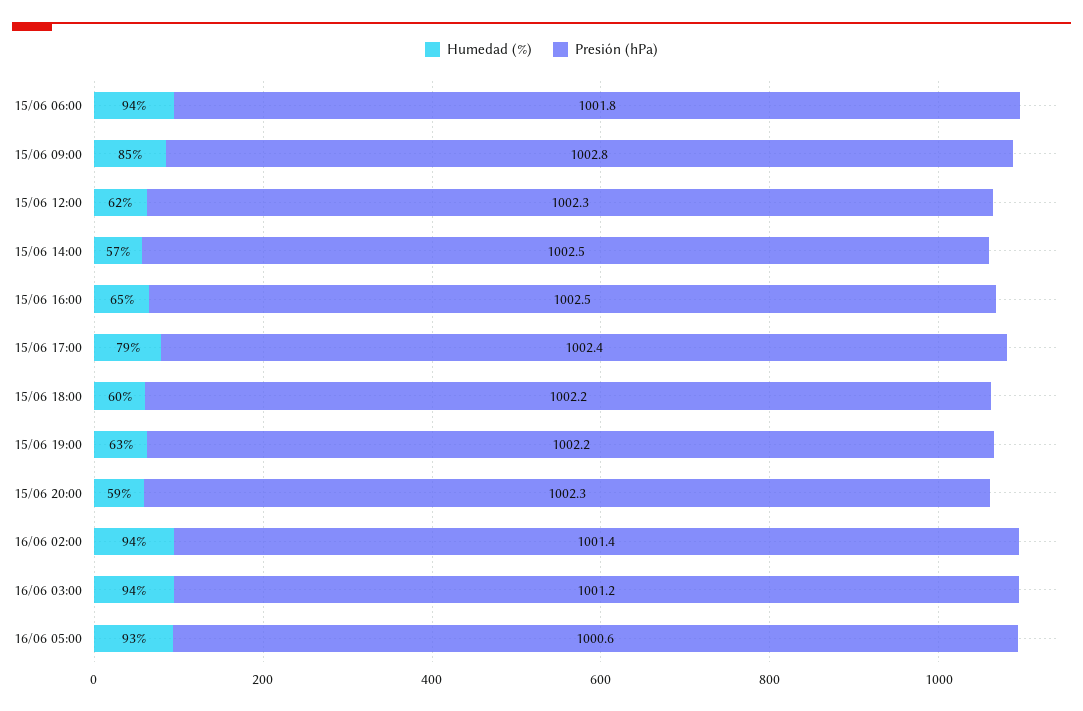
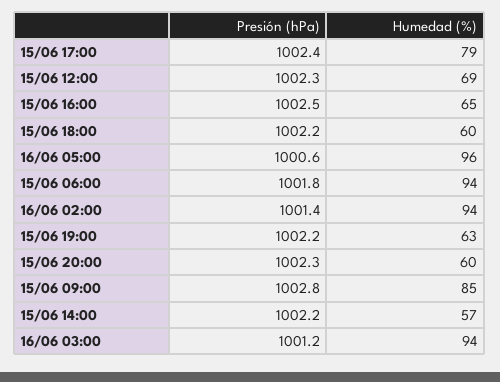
Humedad (%), 15/06 12:00: 62 -> 69
Presión (hPa), 15/06 14:00: 1002.5 -> 1002.2
Humedad (%), 15/06 20:00: 59 -> 60
Humedad (%), 16/06 05:00: 93 -> 96

